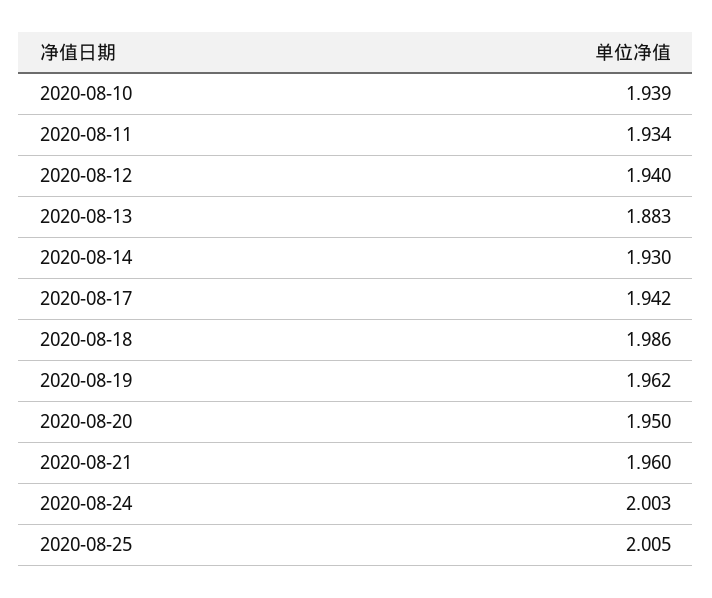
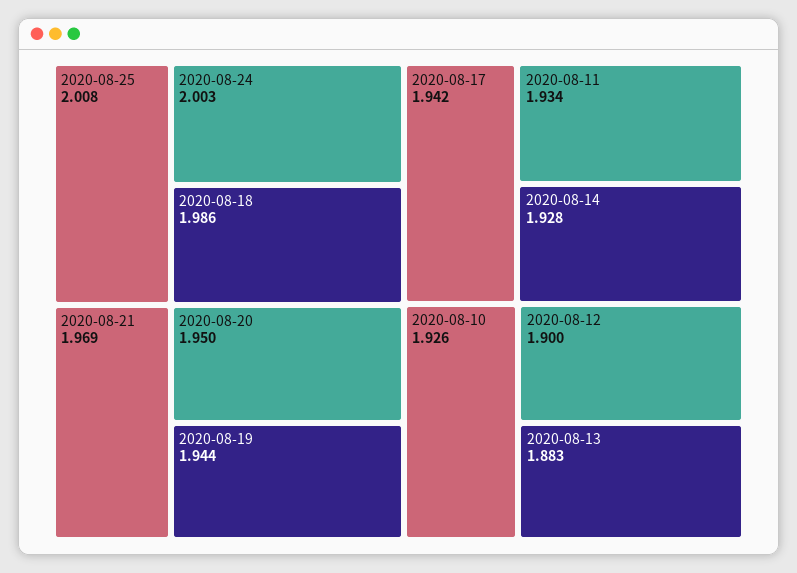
2020-08-10: 1.939 -> 1.926
2020-08-12: 1.94 -> 1.9
2020-08-14: 1.93 -> 1.928
2020-08-19: 1.962 -> 1.944
2020-08-21: 1.96 -> 1.969
2020-08-25: 2.005 -> 2.008

